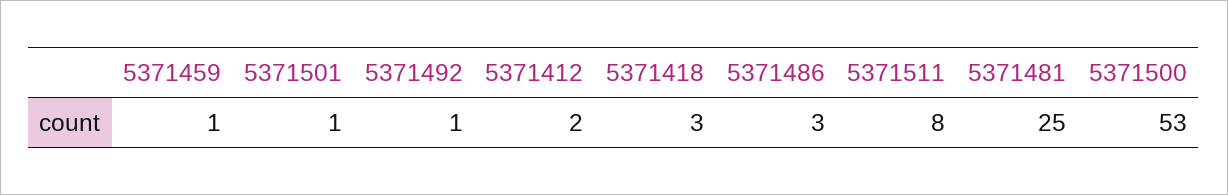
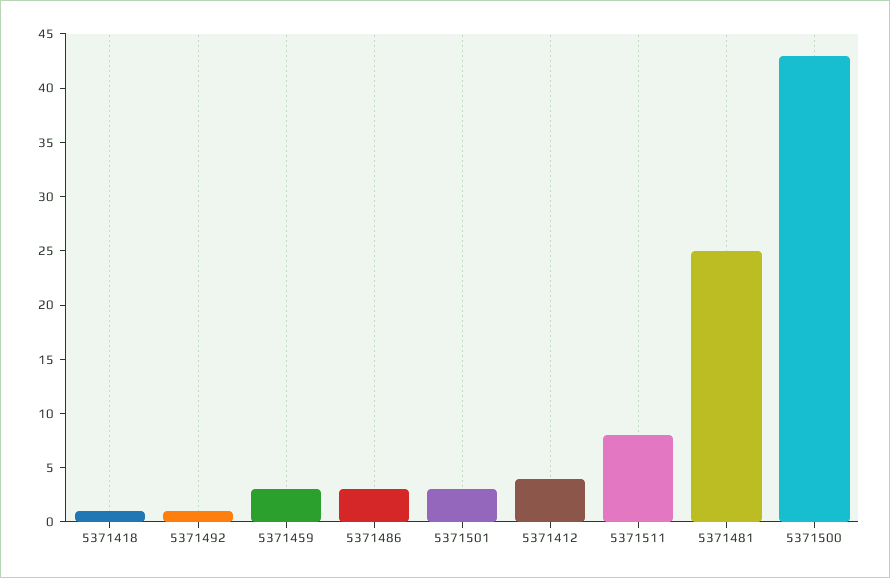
5371459: 1 -> 3
5371501: 1 -> 3
5371412: 2 -> 4
5371418: 3 -> 1
5371500: 53 -> 43

